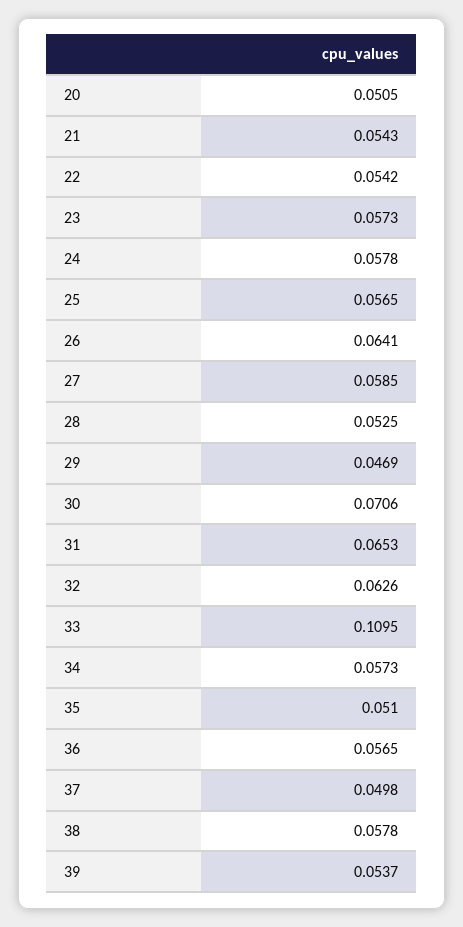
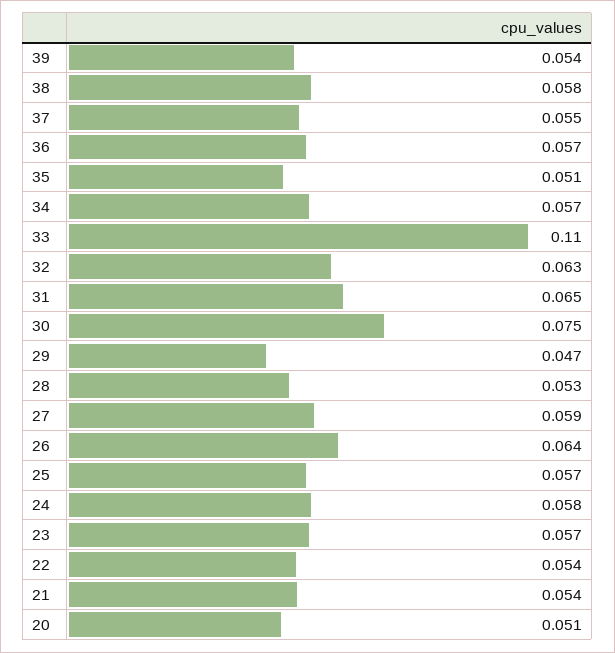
30: 0.0706 -> 0.075
37: 0.0498 -> 0.055

